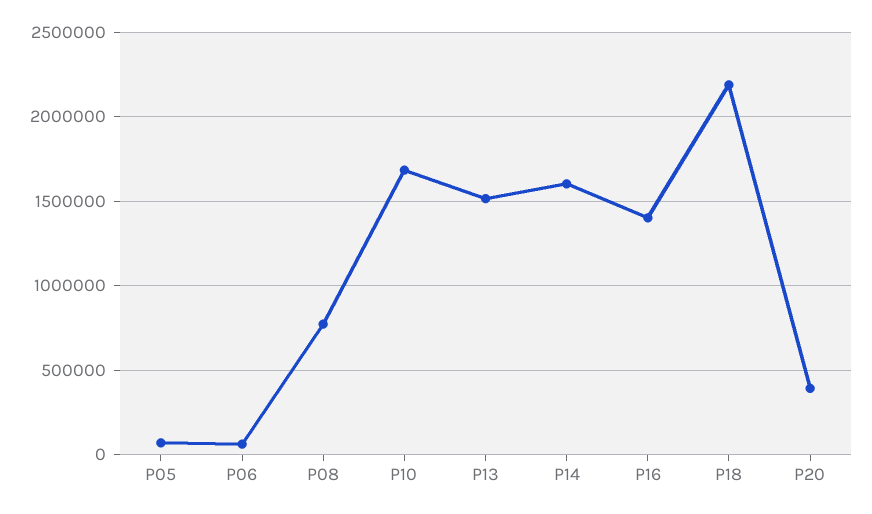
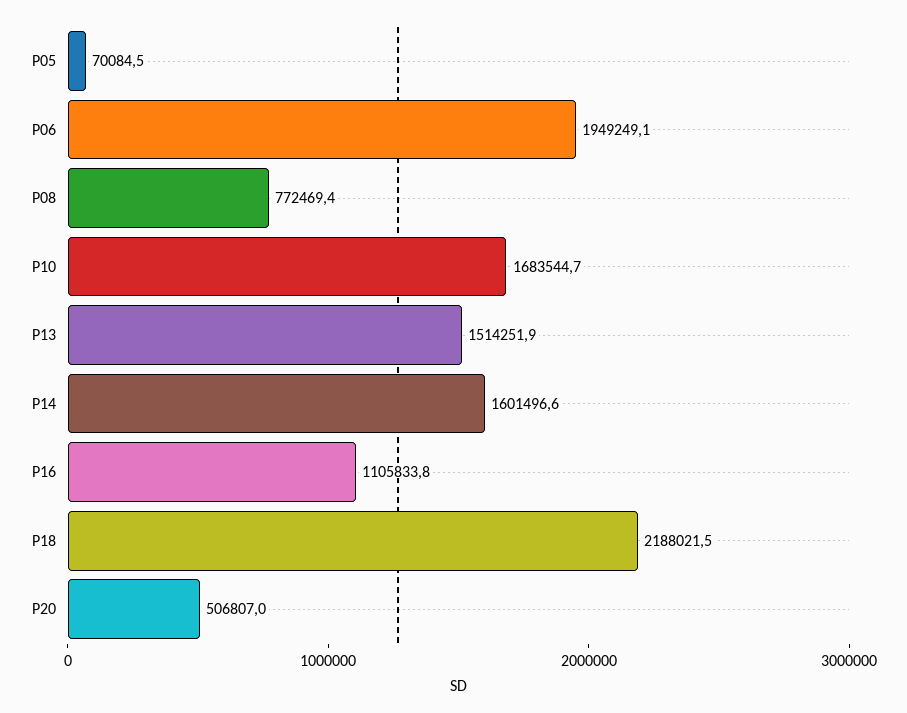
P06: 50000 -> 1949249.1
P16: 1400000 -> 1105833.8
P20: 400000 -> 506807

